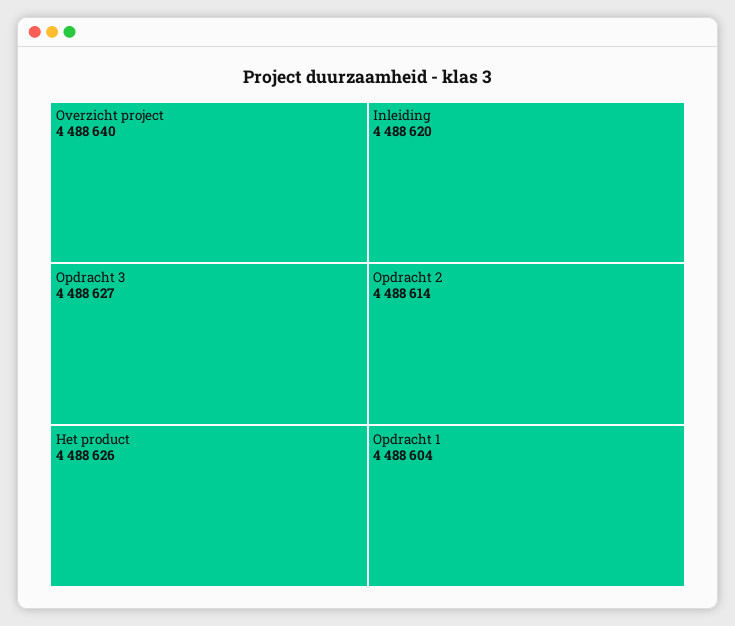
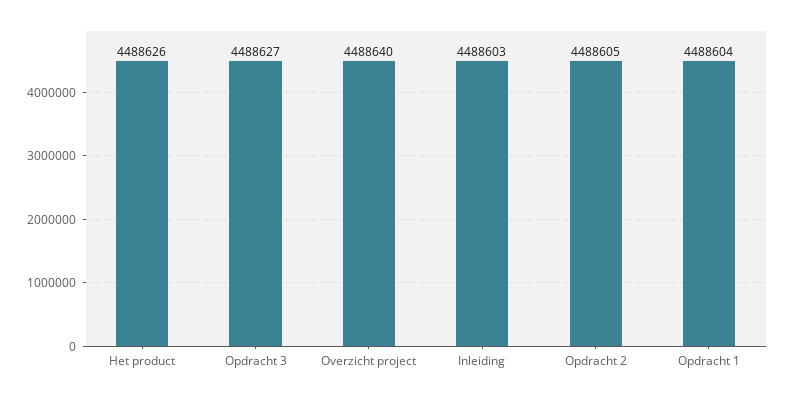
Inleiding: 4488620 -> 4488603
Opdracht 2: 4488614 -> 4488605

